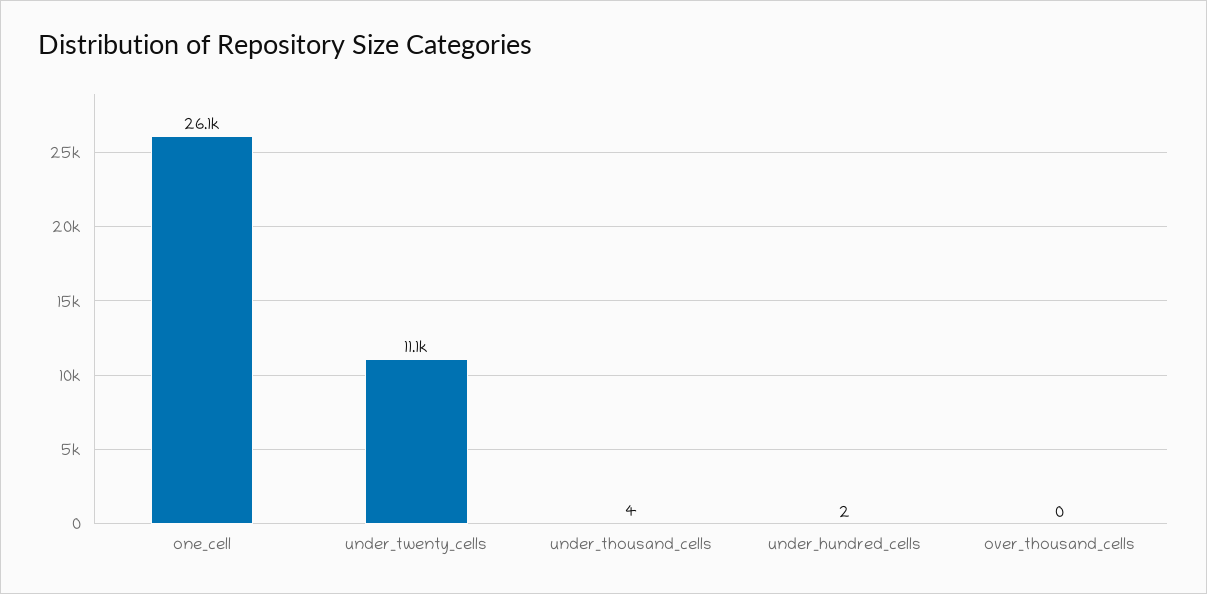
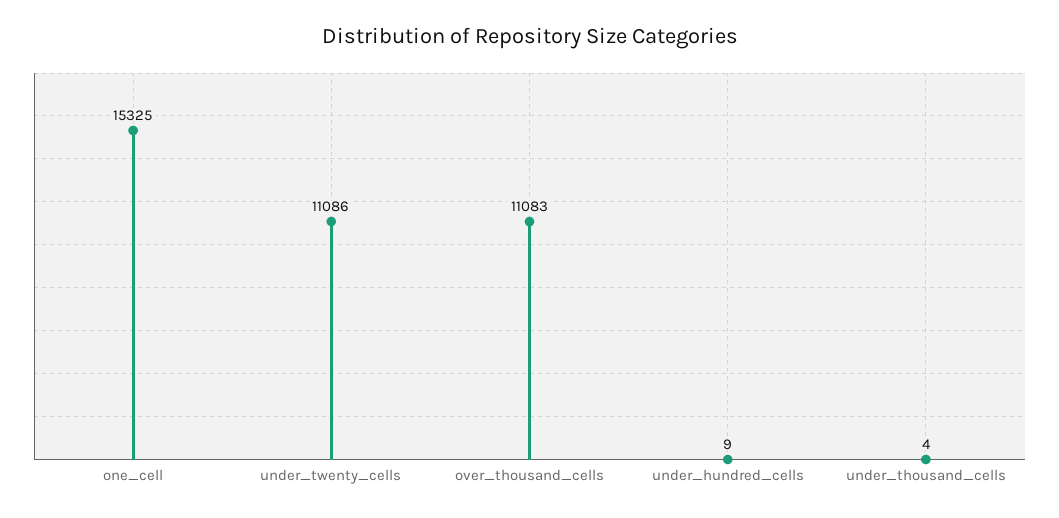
one_cell: 26100 -> 15325
under_hundred_cells: 2 -> 9
over_thousand_cells: 0 -> 11083

